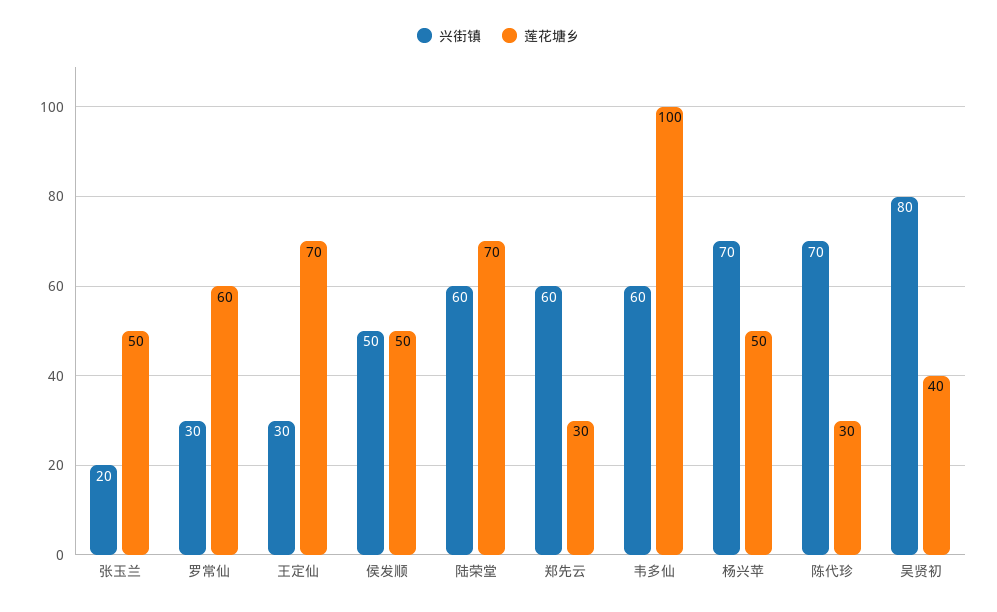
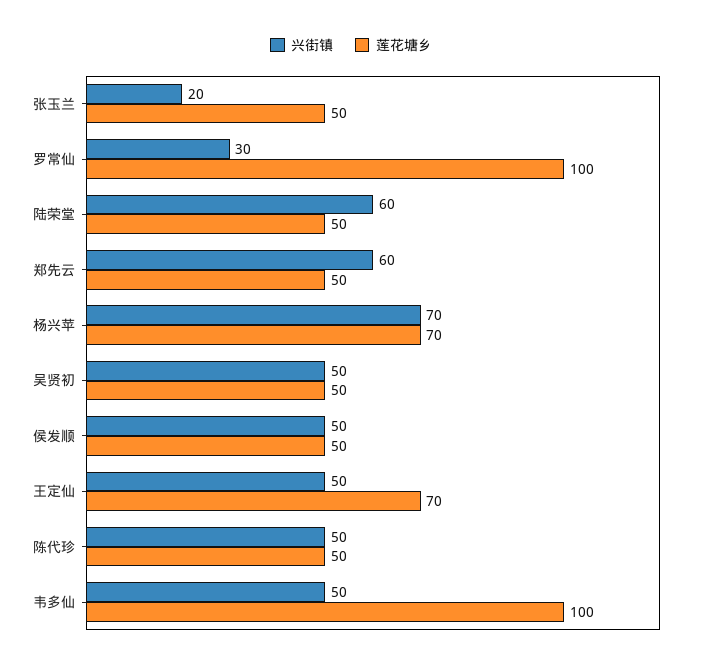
莲花塘乡, 罗常仙: 60 -> 100
兴街镇, 王定仙: 30 -> 50
莲花塘乡, 陆荣堂: 70 -> 50
莲花塘乡, 郑先云: 30 -> 50
兴街镇, 韦多仙: 60 -> 50
莲花塘乡, 杨兴苹: 50 -> 70
兴街镇, 陈代珍: 70 -> 50
莲花塘乡, 陈代珍: 30 -> 50
兴街镇, 吴贤初: 80 -> 50
莲花塘乡, 吴贤初: 40 -> 50

